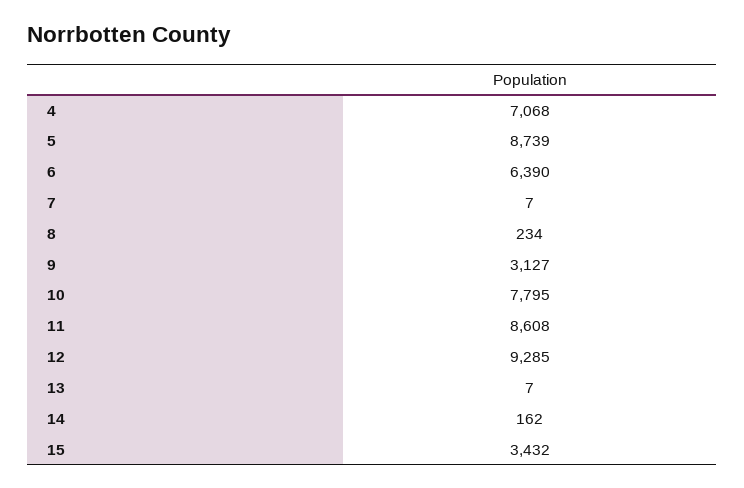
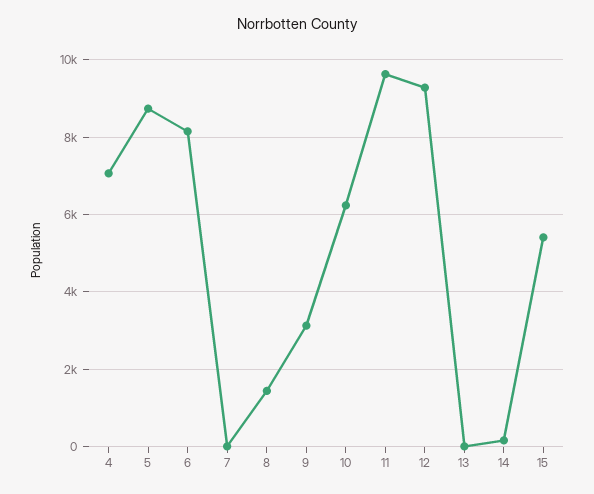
6: 6390 -> 8200
8: 234 -> 1400
10: 7795 -> 6200
11: 8608 -> 9600
15: 3432 -> 5400

